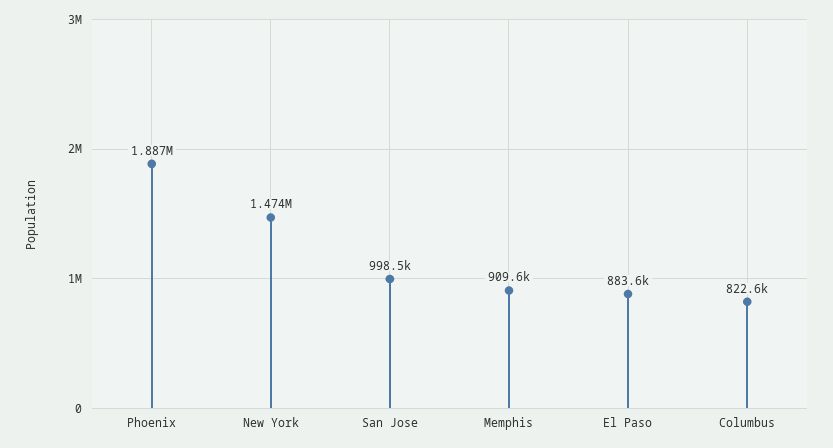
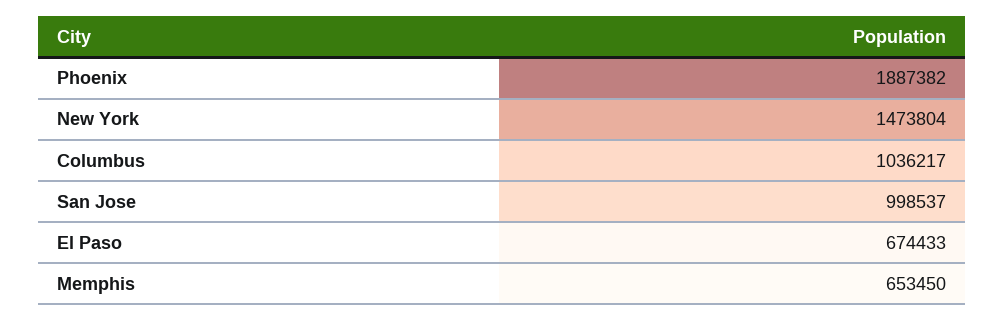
Memphis: 909600 -> 653450
El Paso: 883600 -> 674433
Columbus: 822600 -> 1036217

